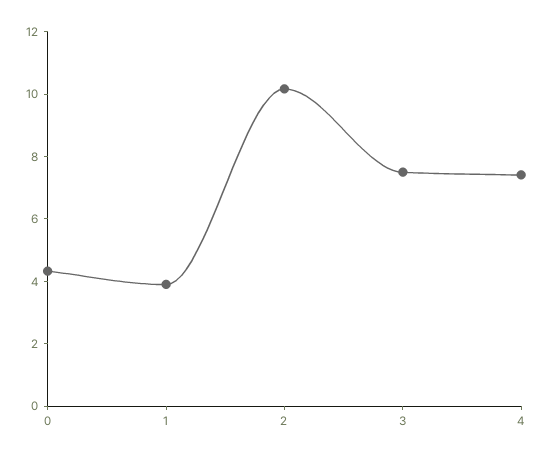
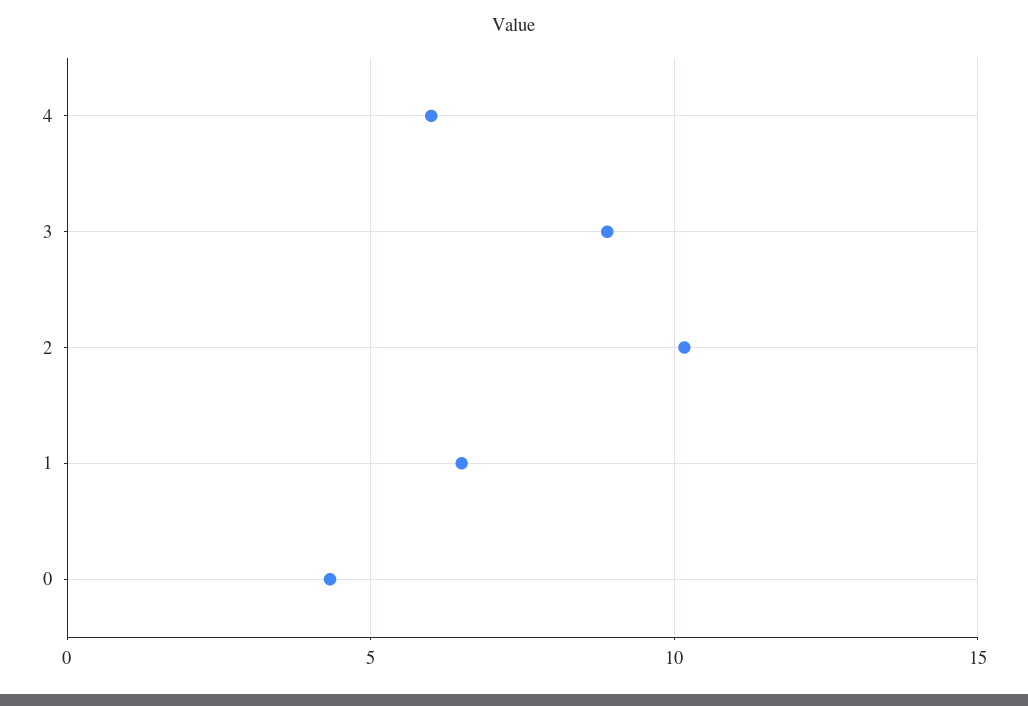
1: 4 -> 6.5
3: 7.5 -> 9
4: 7.5 -> 6

